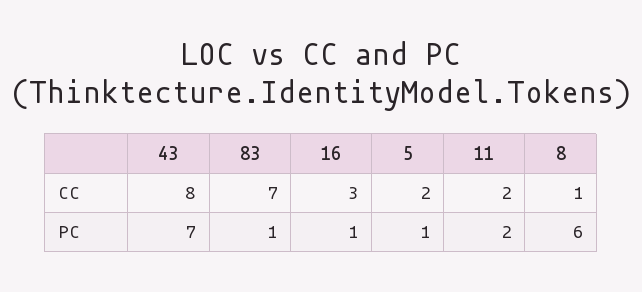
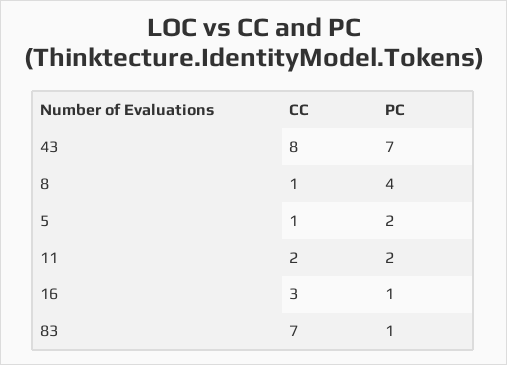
5, CC: 2 -> 1
5, PC: 1 -> 2
8, PC: 6 -> 4

